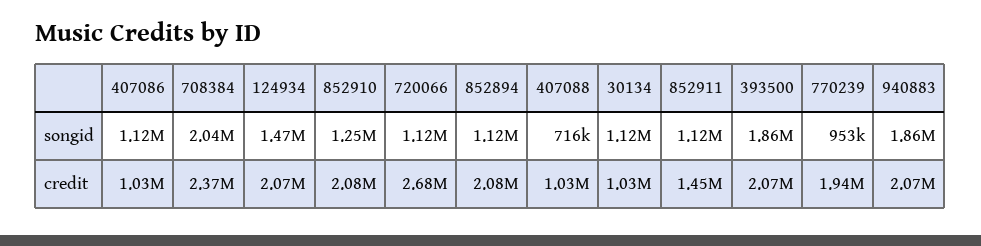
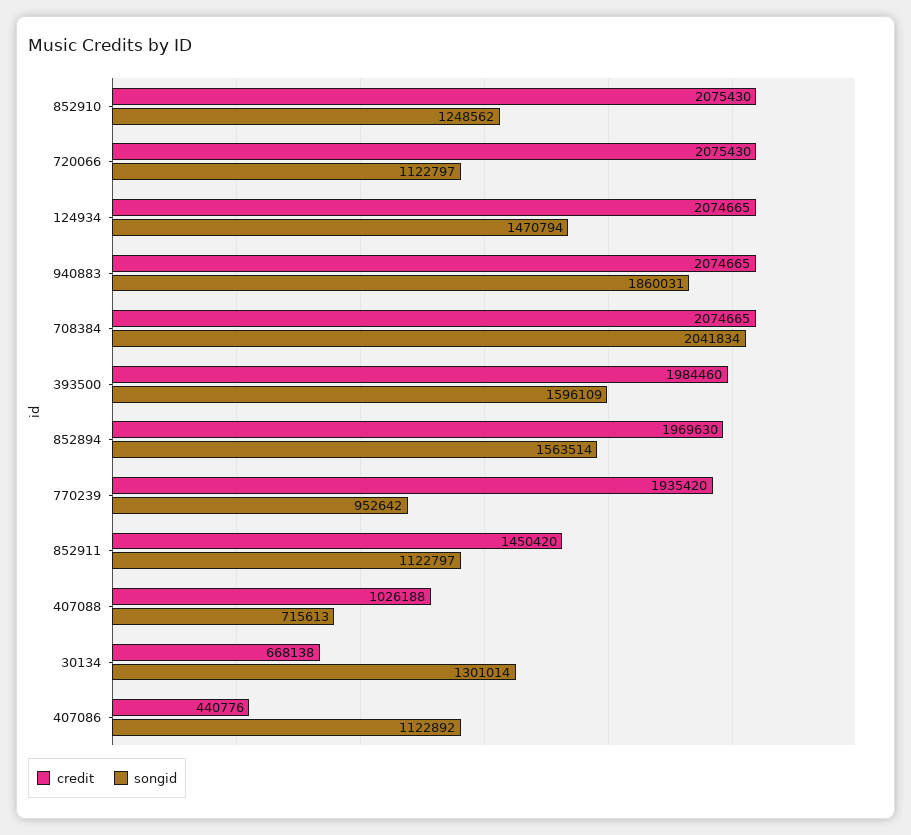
songid, 852894: 1120000 -> 1563514
songid, 30134: 1120000 -> 1301014
songid, 393500: 1860000 -> 1596109
credit, 407086: 1030000 -> 440776
credit, 708384: 2370000 -> 2074665
credit, 720066: 2680000 -> 2075430
credit, 852894: 2080000 -> 1969630
credit, 30134: 1030000 -> 668138
credit, 393500: 2070000 -> 1984460

